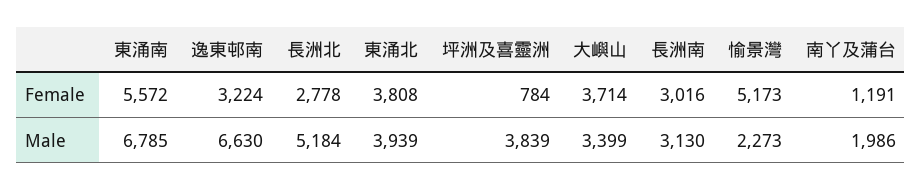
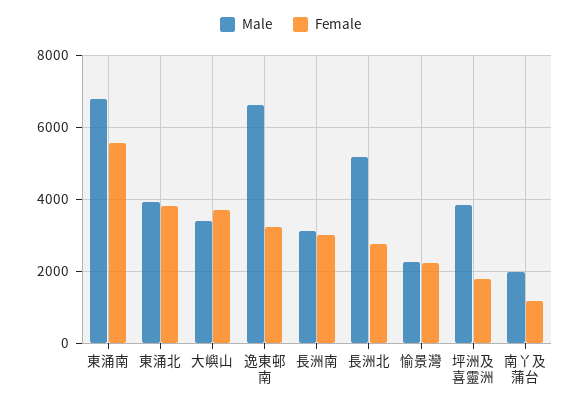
Female, 坪洲及喜靈洲: 784 -> 1800
Female, 愉景灣: 5173 -> 2200

